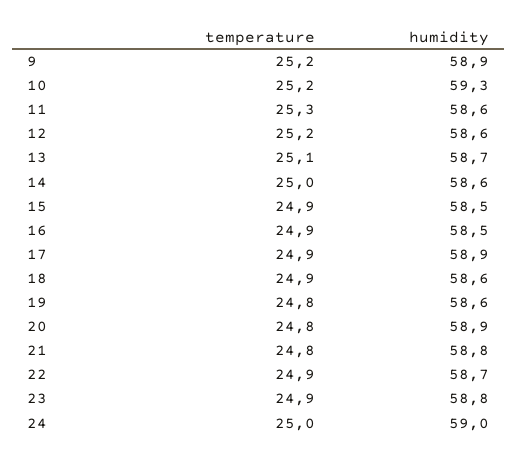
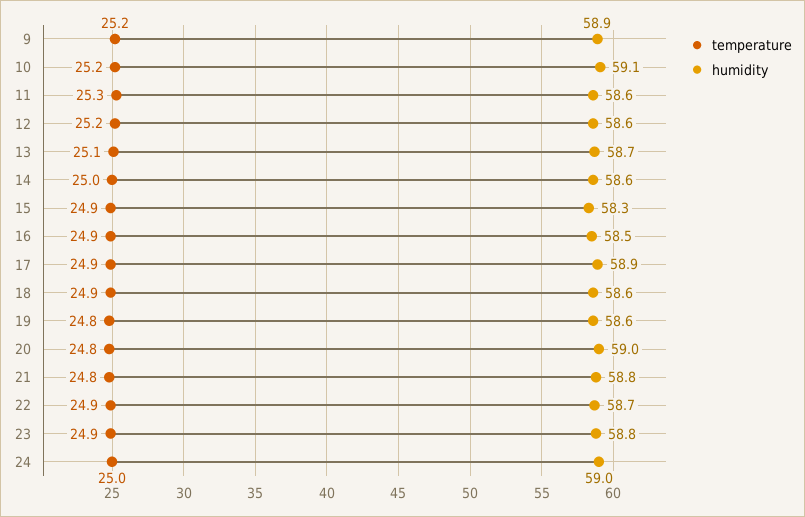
humidity, 10: 59.3 -> 59.1
humidity, 15: 58.5 -> 58.3
humidity, 20: 58.9 -> 59

